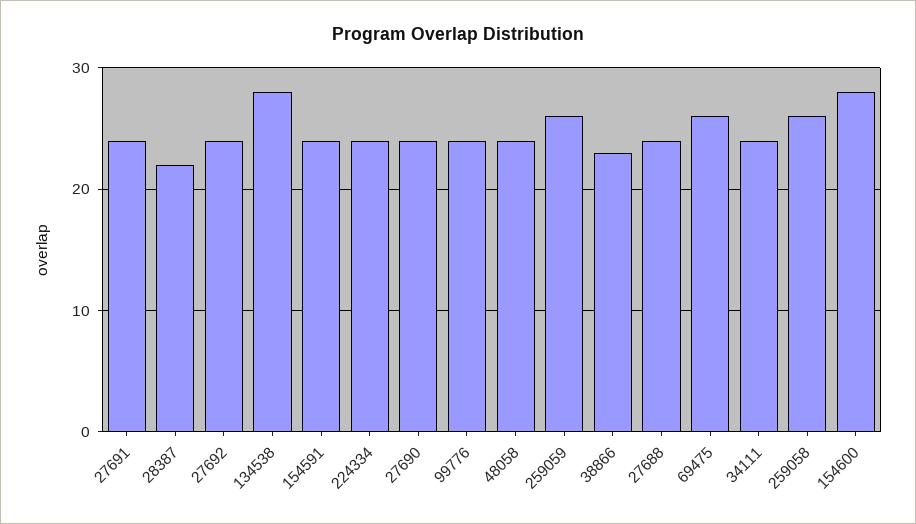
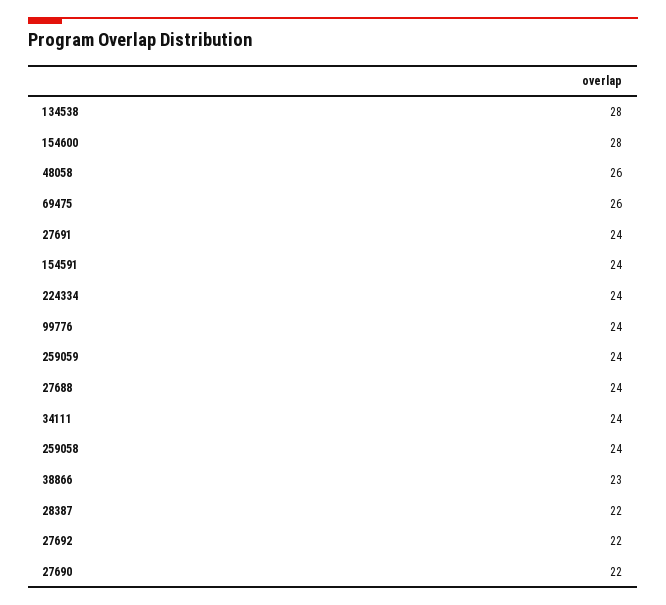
27692: 24 -> 22
27690: 24 -> 22
48058: 24 -> 26
259059: 26 -> 24
259058: 26 -> 24

